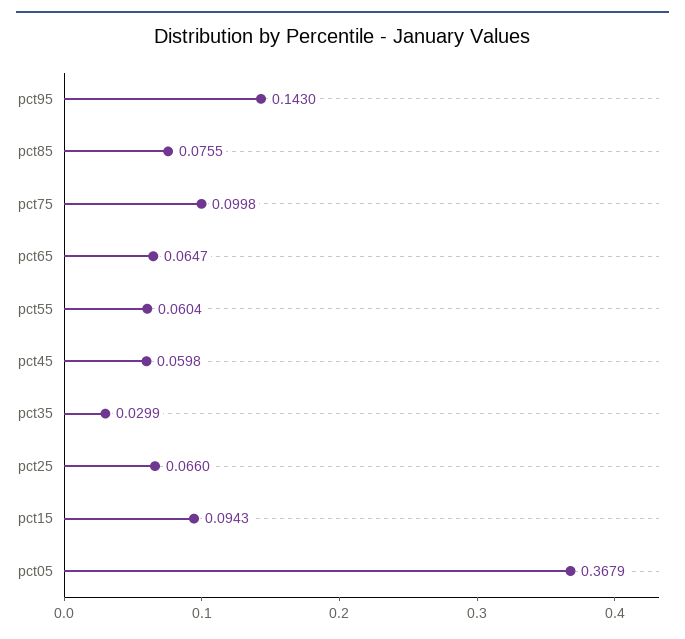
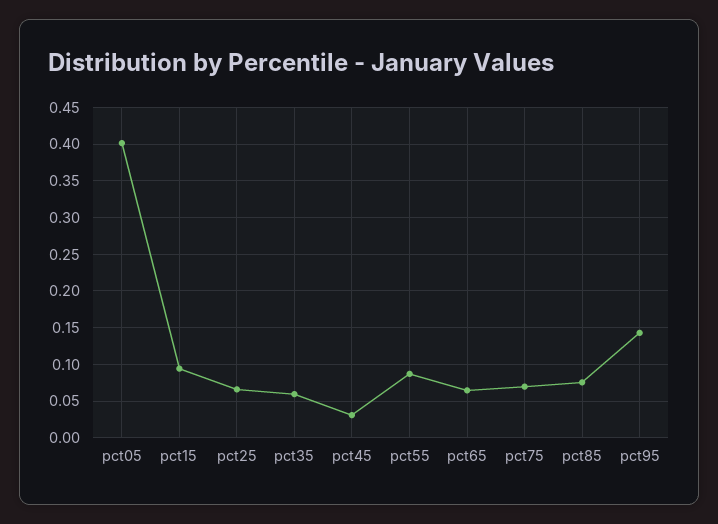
pct75: 0.0998 -> 0.07
pct55: 0.0604 -> 0.09
pct45: 0.0598 -> 0.03
pct35: 0.0299 -> 0.06
pct05: 0.3679 -> 0.4

